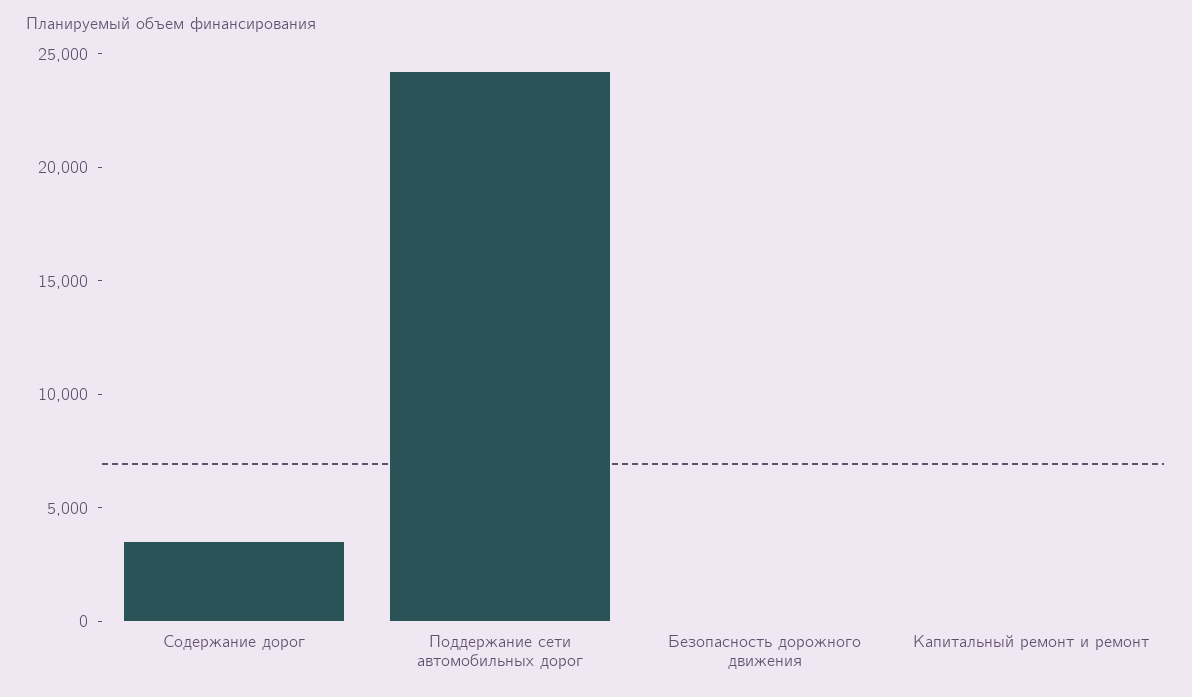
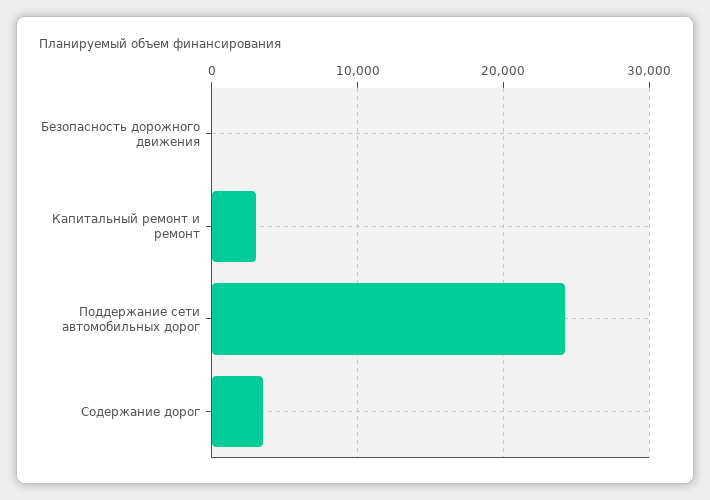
Капитальный ремонт и ремонт: 0 -> 3000

